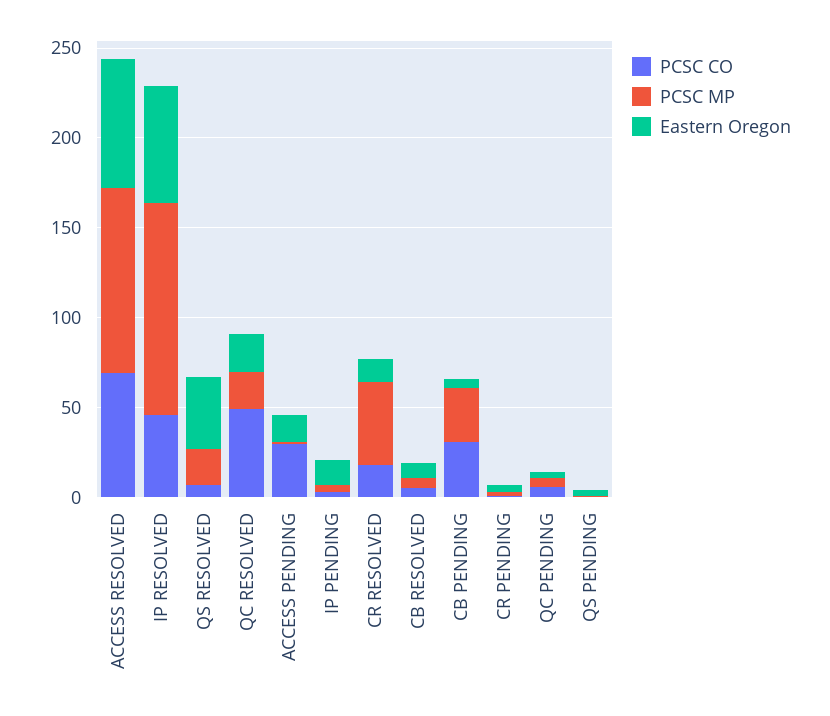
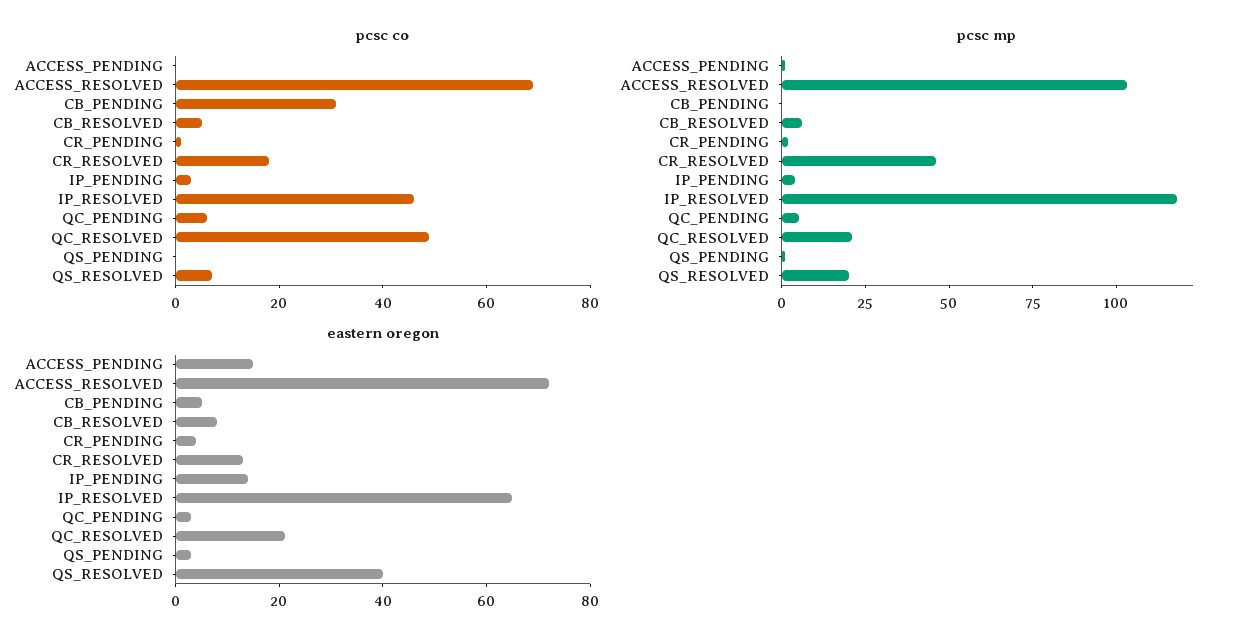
PCSC CO, ACCESS PENDING: 30 -> 0
PCSC MP, CB PENDING: 30 -> 0

